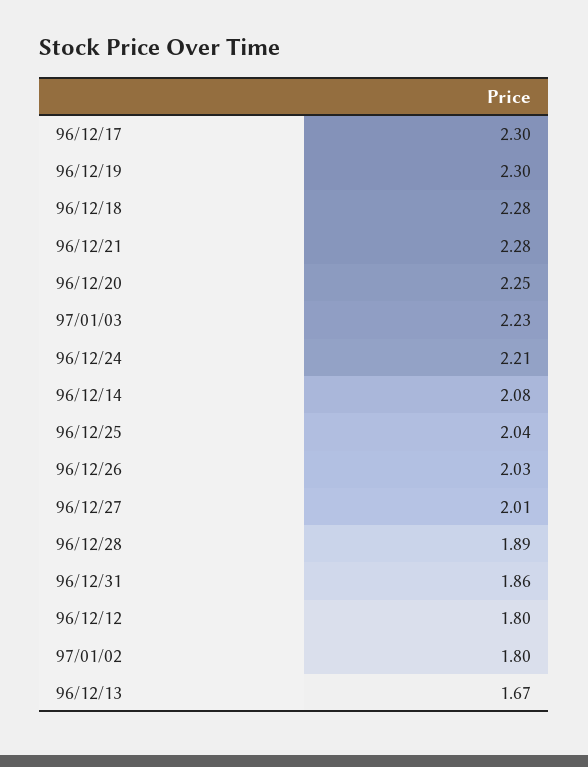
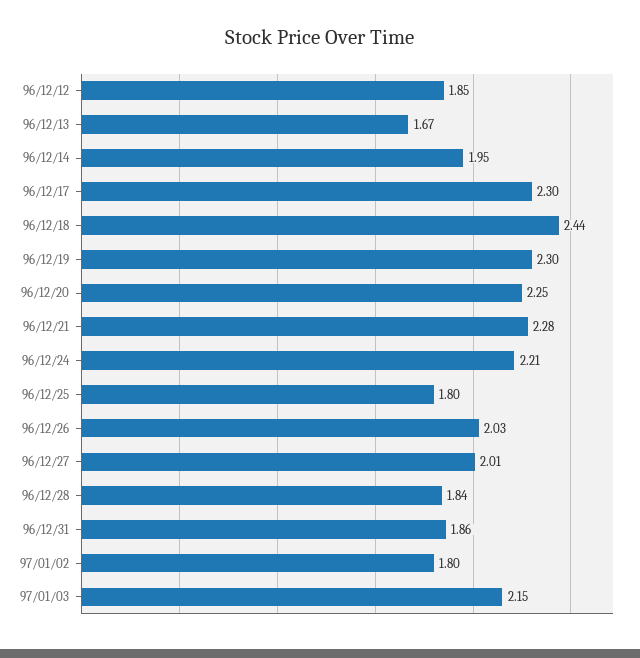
96/12/18: 2.28 -> 2.44
97/01/03: 2.23 -> 2.15
96/12/14: 2.08 -> 1.95
96/12/25: 2.04 -> 1.8
96/12/28: 1.89 -> 1.84
96/12/12: 1.8 -> 1.85

